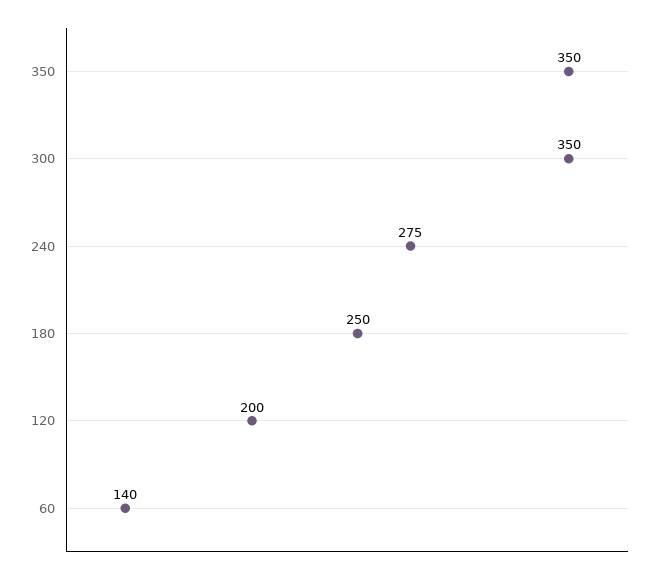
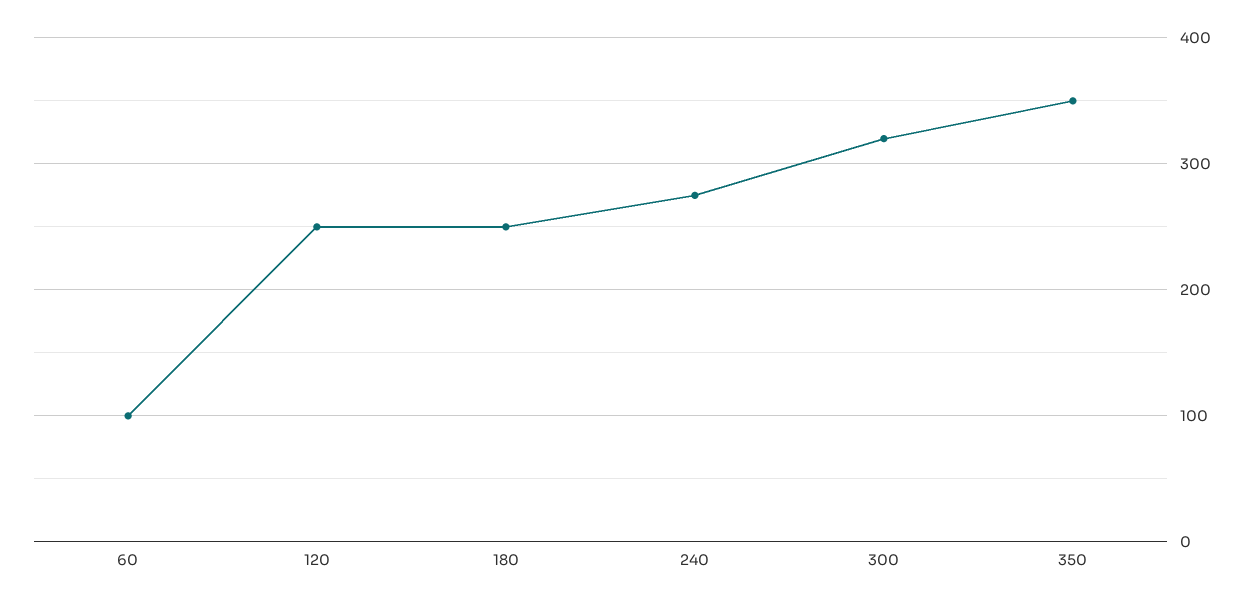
300: 350 -> 320
120: 200 -> 250
60: 140 -> 100

